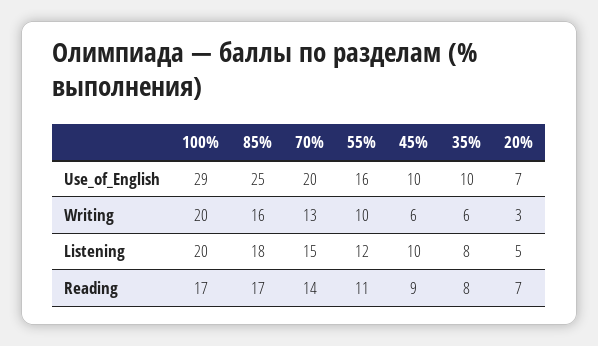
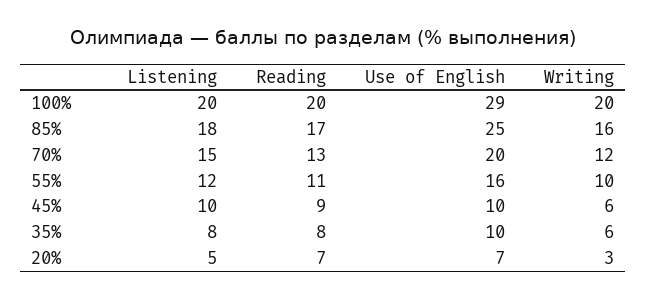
70%, Writing: 13 -> 12
100%, Reading: 17 -> 20
70%, Reading: 14 -> 13

